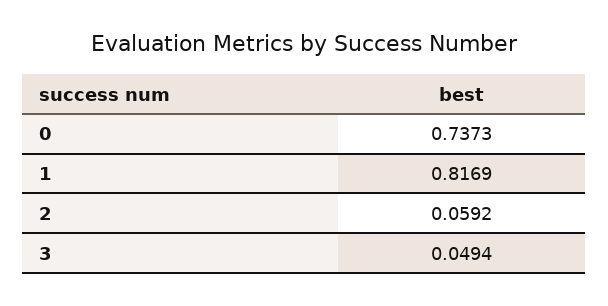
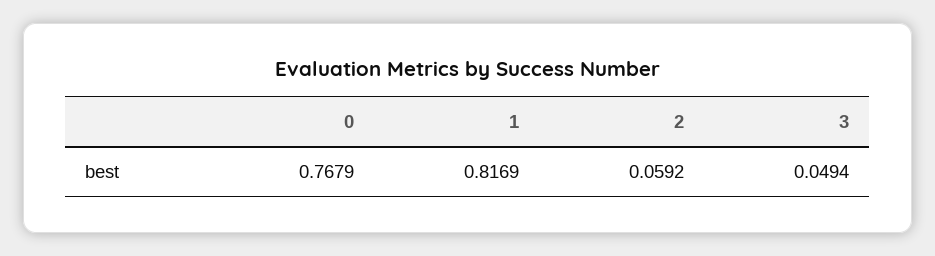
0: 0.7373 -> 0.7679

